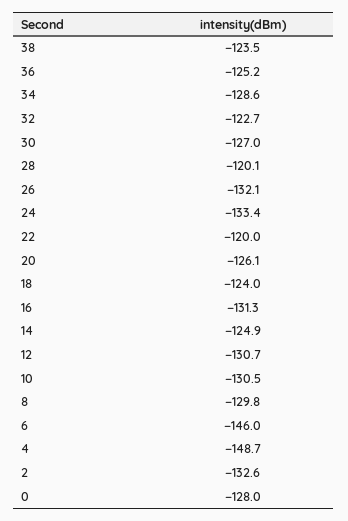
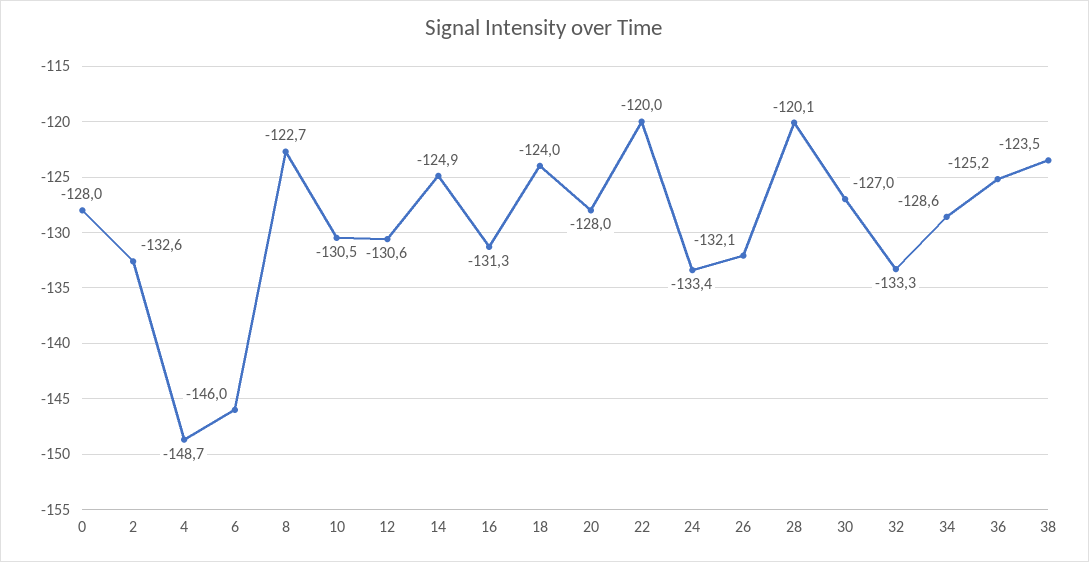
32: -122.7 -> -133.3
20: -126.1 -> -128
12: -130.7 -> -130.6
8: -129.8 -> -122.7

